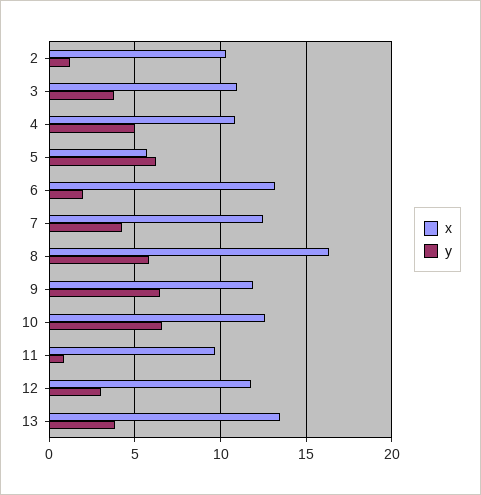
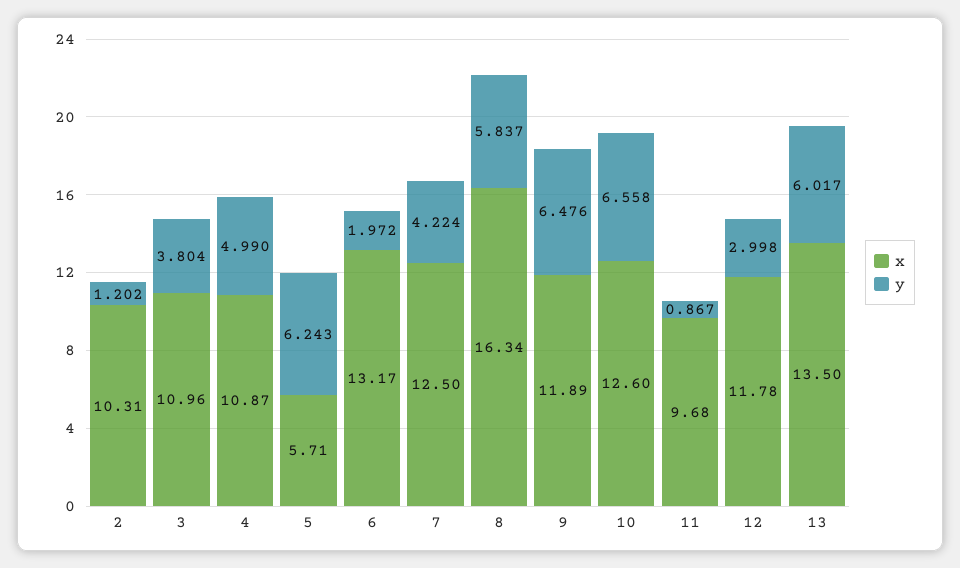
y, 13: 4 -> 6.017

